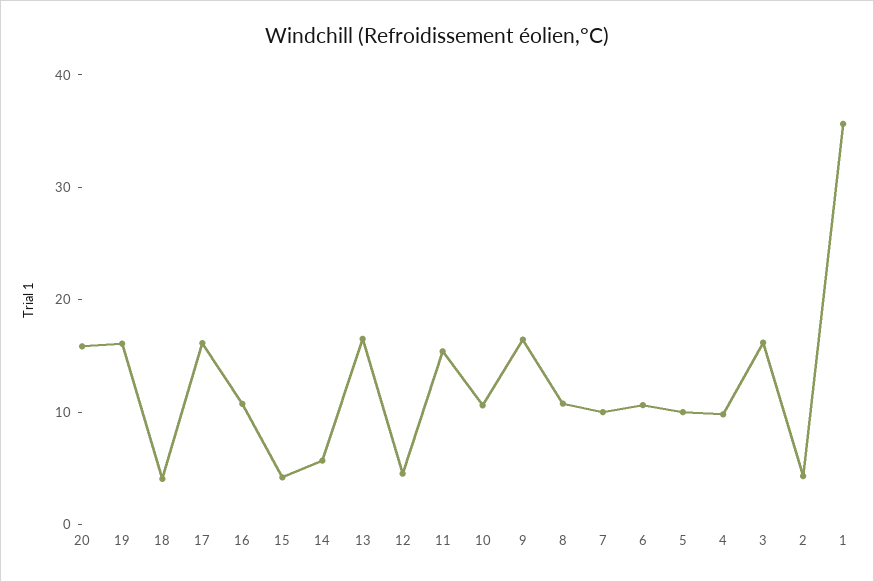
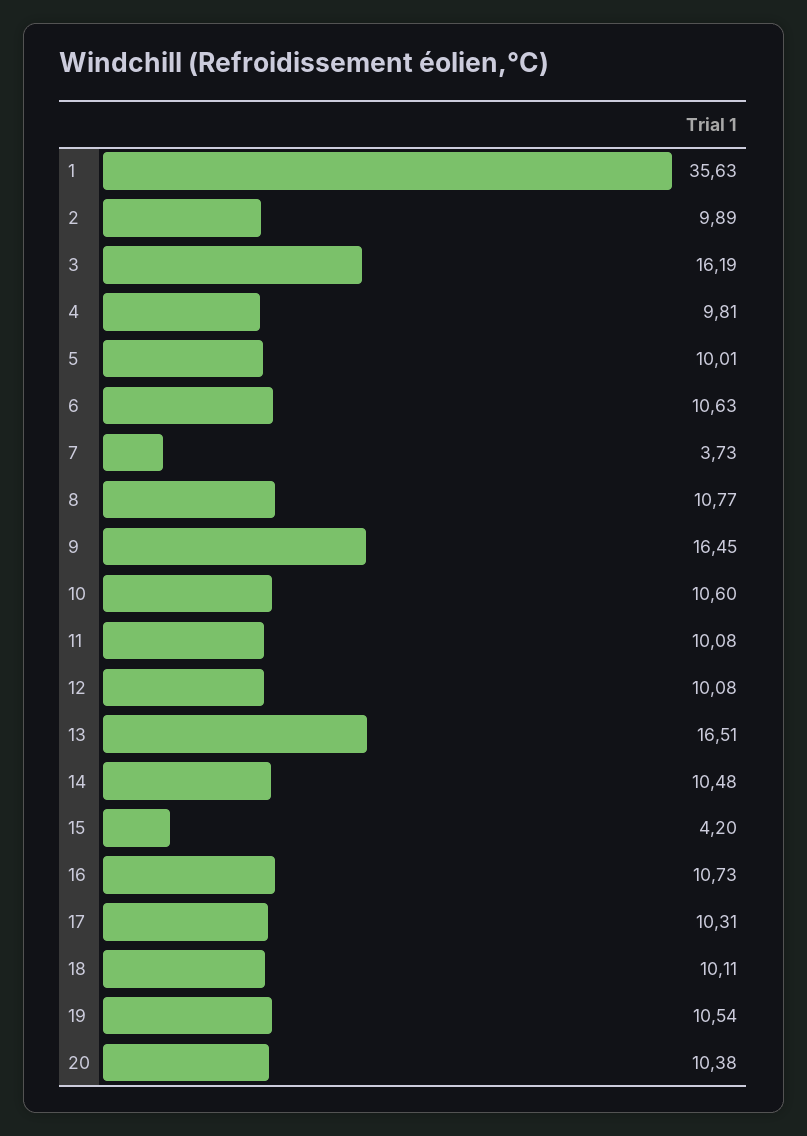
20: 16 -> 10.38
19: 16 -> 10.54
18: 4 -> 10.11
17: 16 -> 10.31
14: 6 -> 10.48
12: 4 -> 10.08
11: 16 -> 10.08
7: 10 -> 3.73
2: 4 -> 9.89

